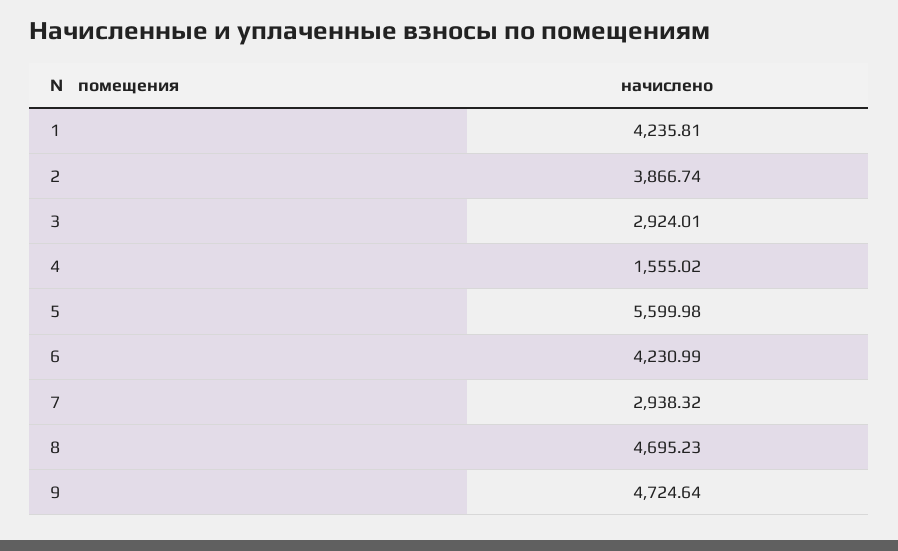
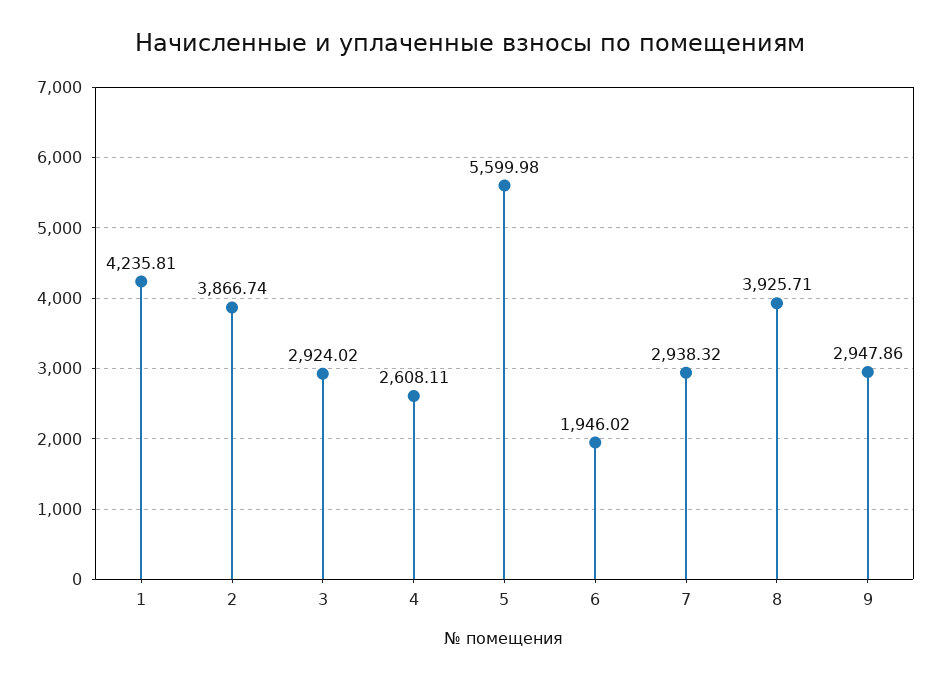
3: 2924.01 -> 2924.02
4: 1555.02 -> 2608.11
6: 4230.99 -> 1946.02
8: 4695.23 -> 3925.71
9: 4724.64 -> 2947.86

